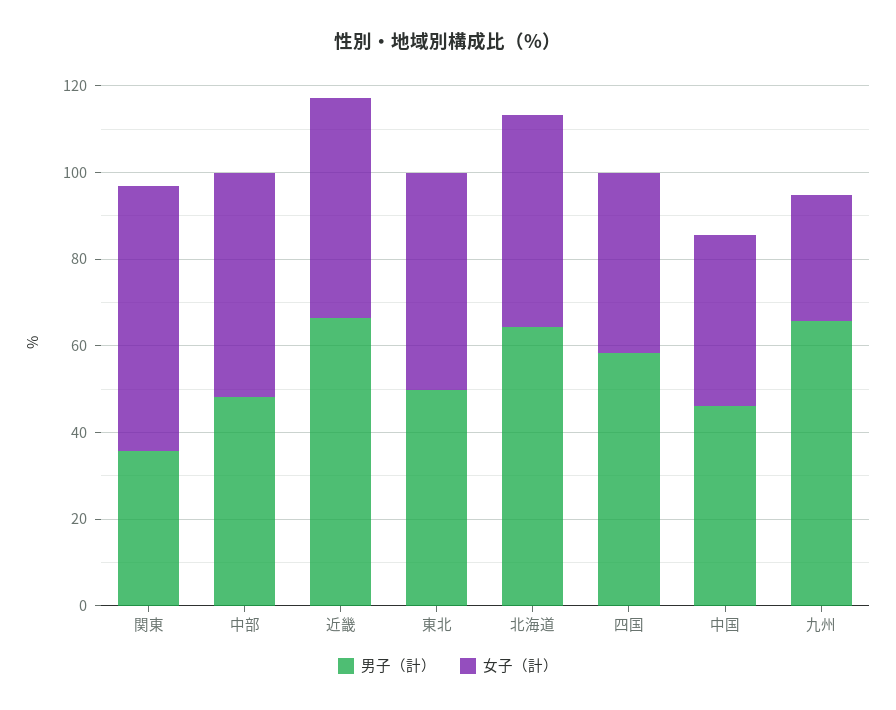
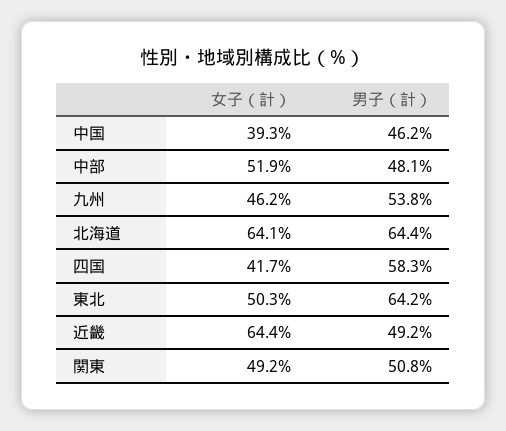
男子（計）, 関東: 35 -> 50.8
女子（計）, 関東: 60 -> 49.2
男子（計）, 近畿: 65 -> 49.2
女子（計）, 近畿: 50 -> 64.4
男子（計）, 東北: 50 -> 64.2
女子（計）, 北海道: 50 -> 64.1
男子（計）, 九州: 65 -> 53.8
女子（計）, 九州: 30 -> 46.2

